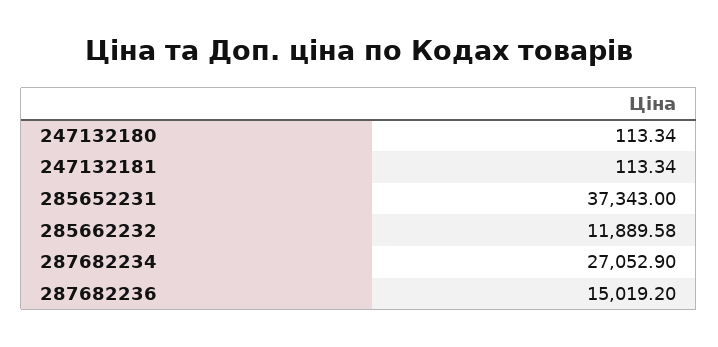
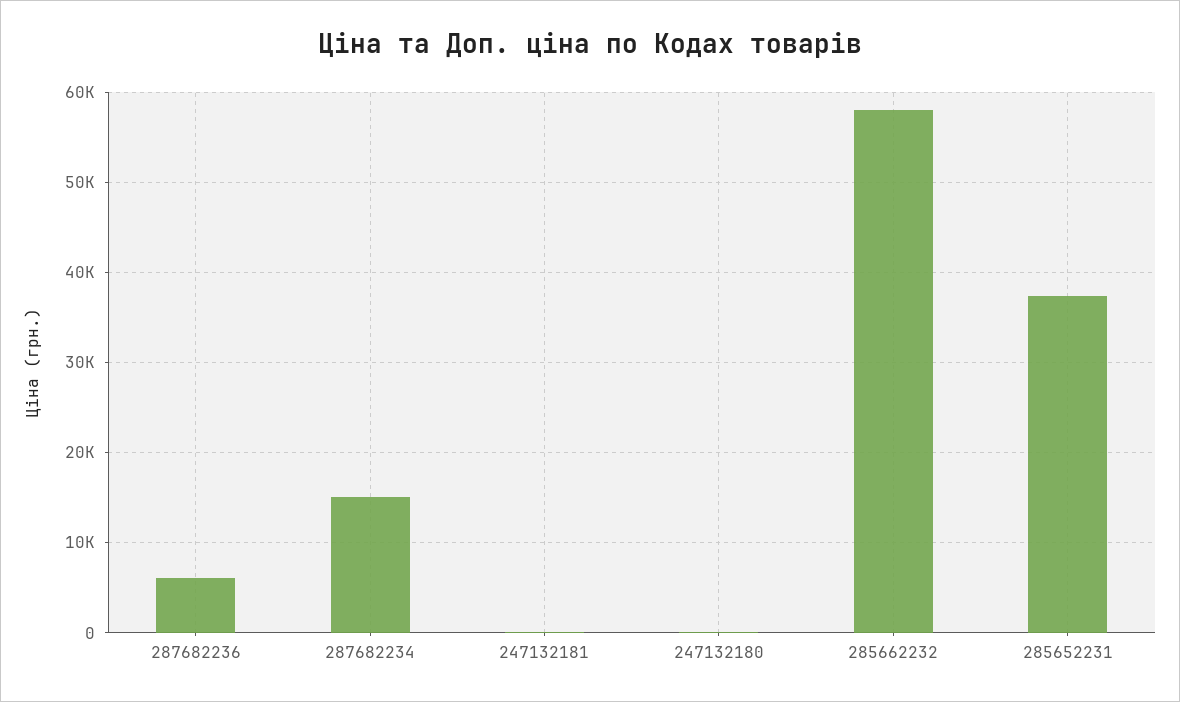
285662232: 11889.58 -> 58000
287682234: 27052.9 -> 15000
287682236: 15019.2 -> 6000

